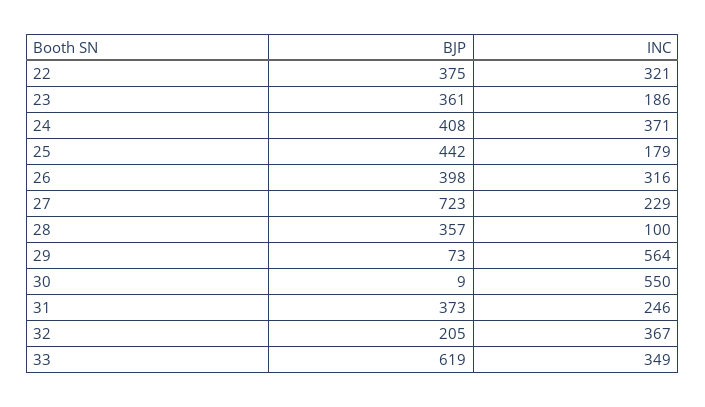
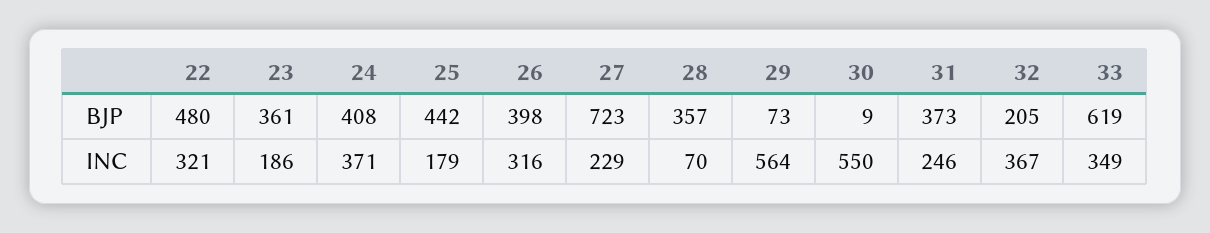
BJP, 22: 375 -> 480
INC, 28: 100 -> 70

